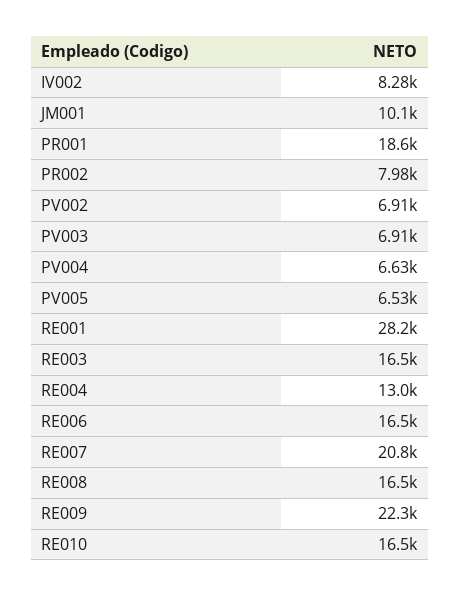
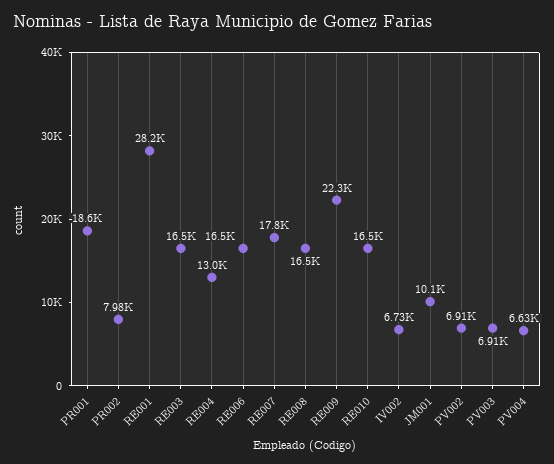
IV002: 8280 -> 6730
PV005: 6530 -> none
RE007: 20800 -> 17800

